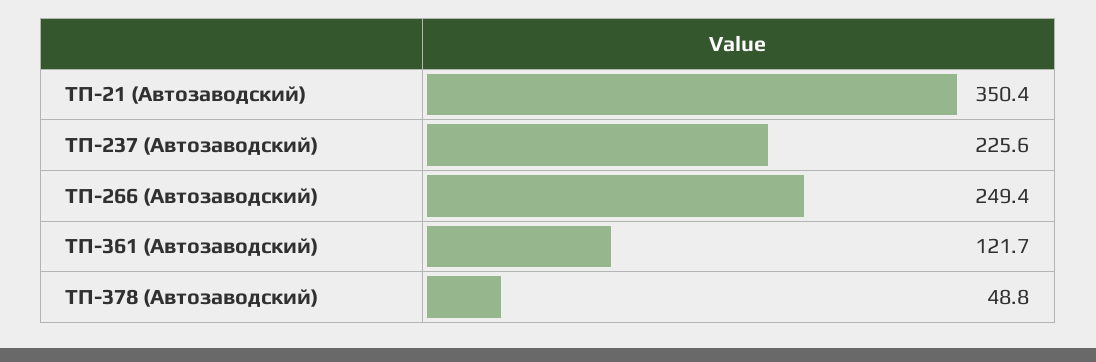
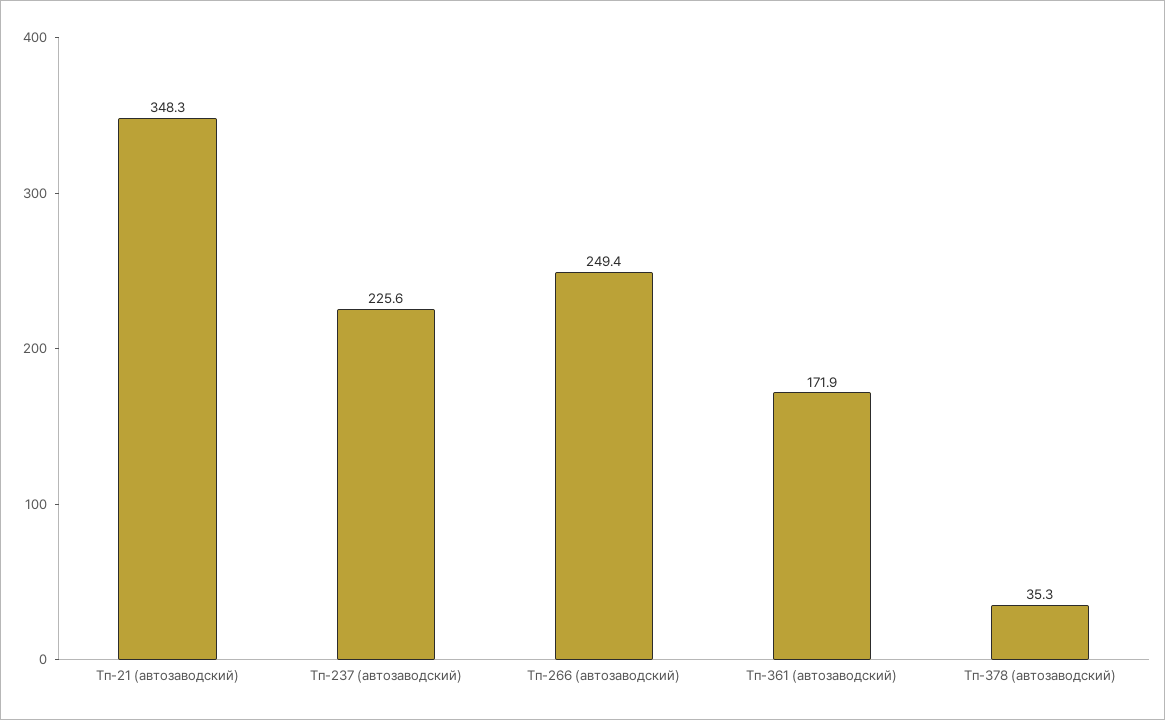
ТП-21 (Автозаводский): 350.4 -> 348.3
ТП-361 (Автозаводский): 121.7 -> 171.9
ТП-378 (Автозаводский): 48.8 -> 35.3

